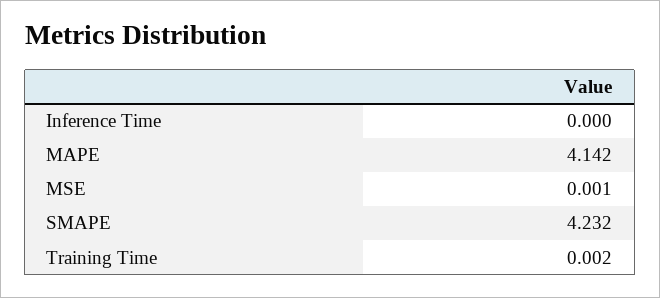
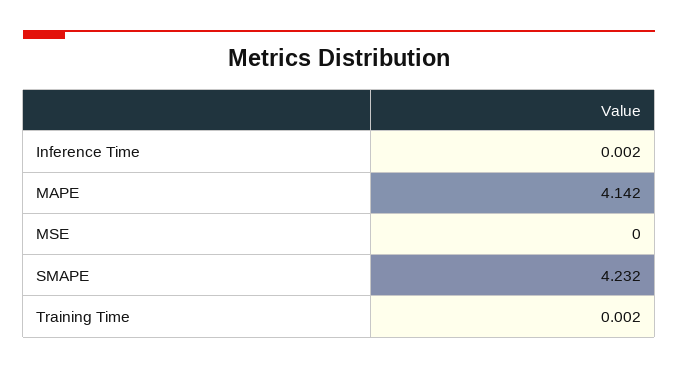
Inference Time: 0 -> 0.002
MSE: 0.001 -> 0

